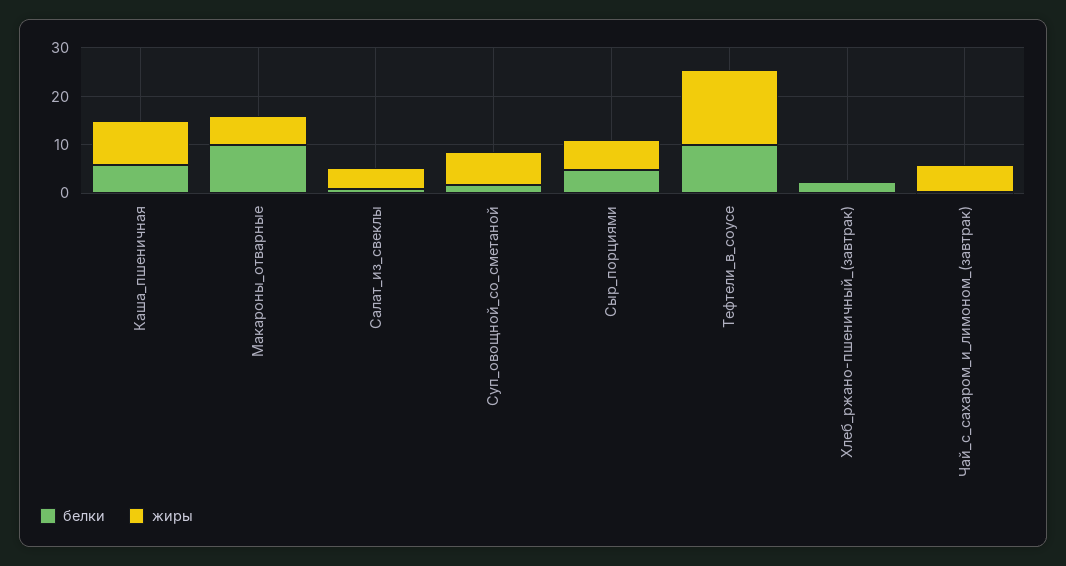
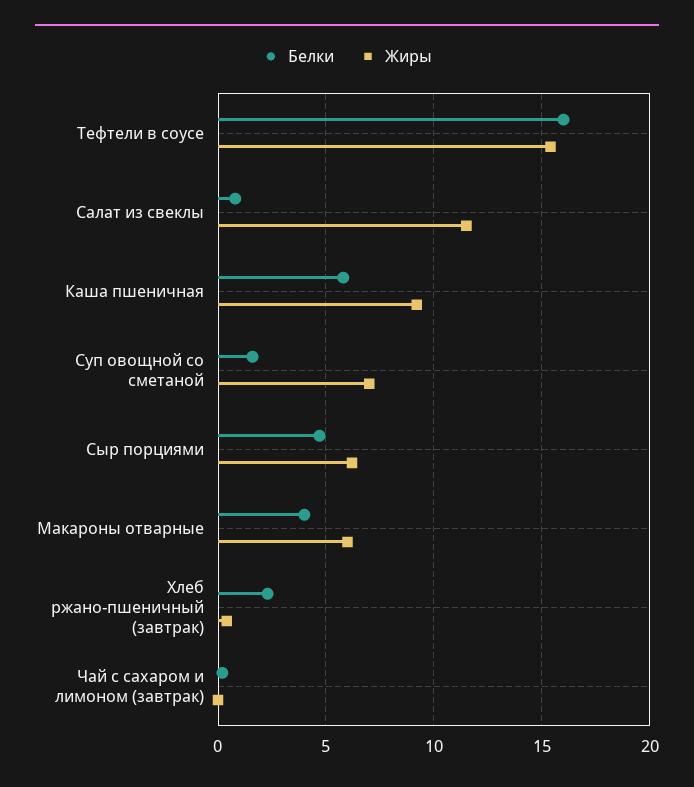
белки, Макароны_отварные: 10 -> 4
жиры, Салат_из_свеклы: 4 -> 11.5
белки, Тефтели_в_соусе: 10 -> 16
жиры, Чай_с_сахаром_и_лимоном_(завтрак): 6 -> 0

